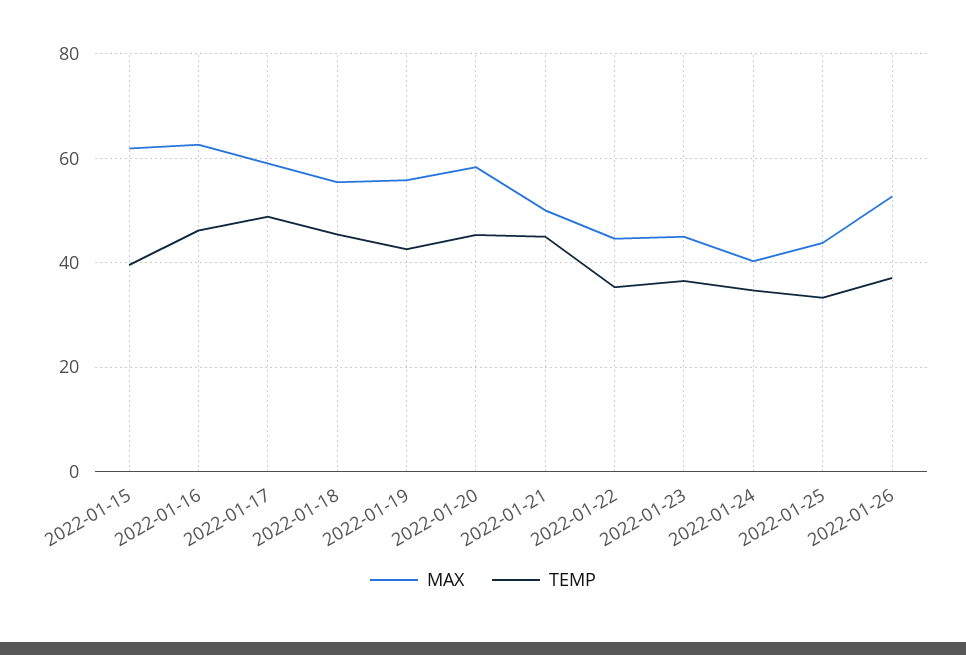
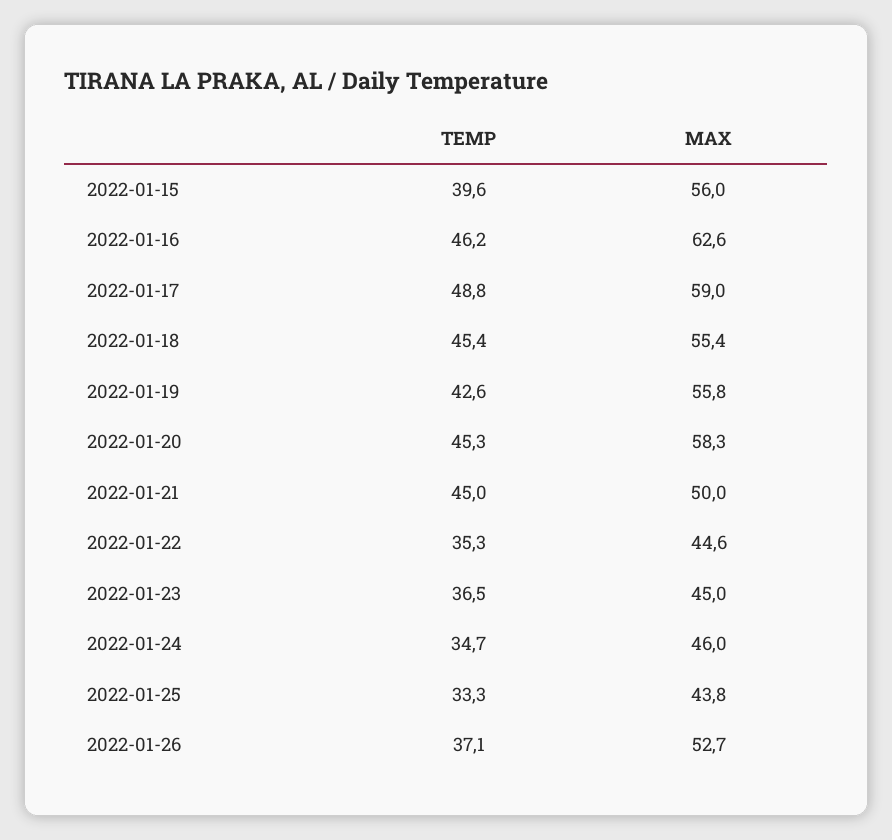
MAX, 2022-01-15: 62 -> 56
MAX, 2022-01-24: 40 -> 46

